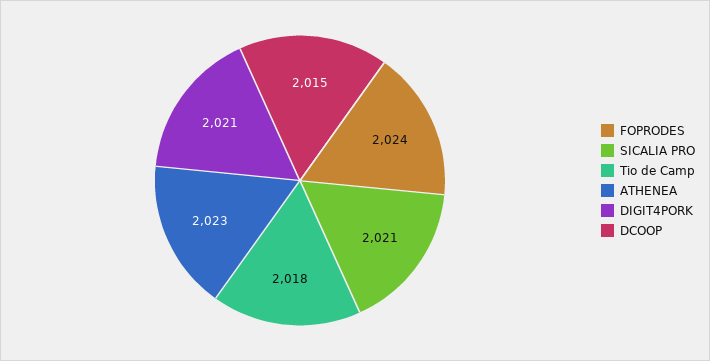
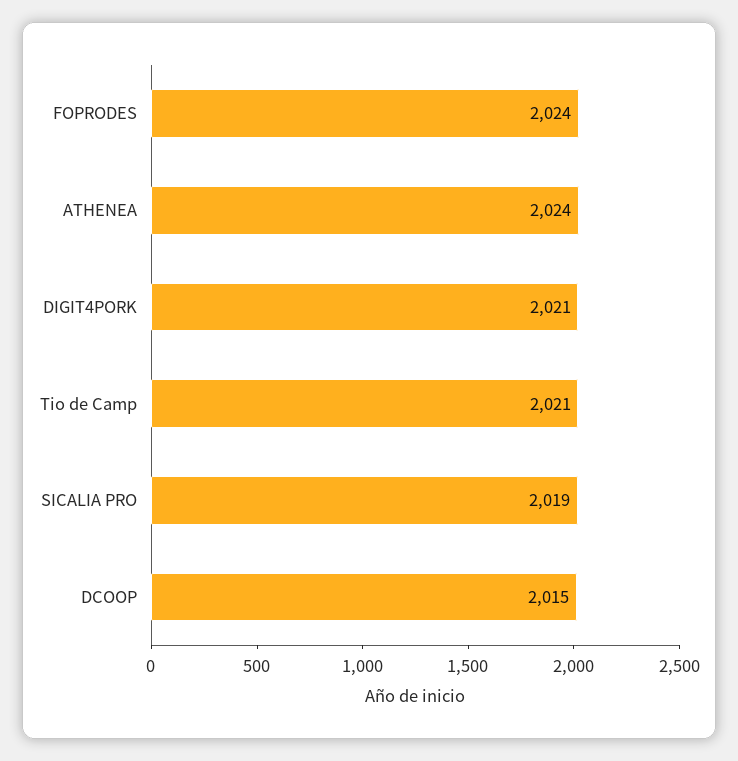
SICALIA PRO: 2021 -> 2019
Tio de Camp: 2018 -> 2021
ATHENEA: 2023 -> 2024

